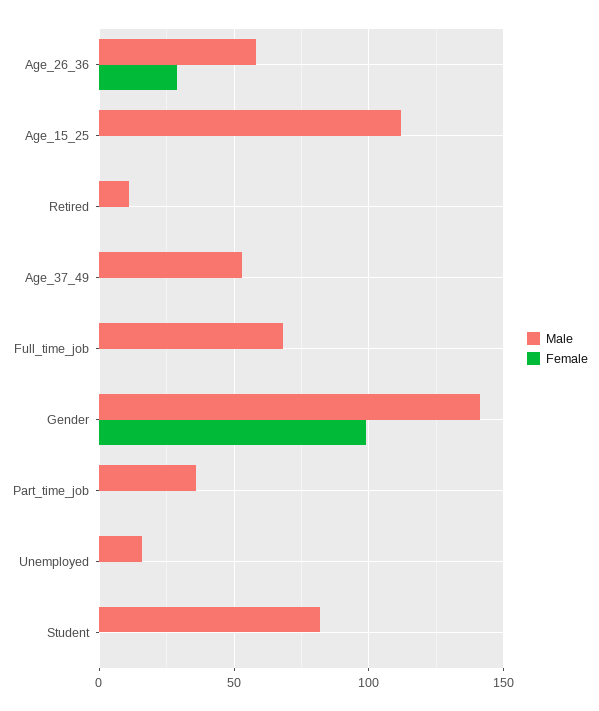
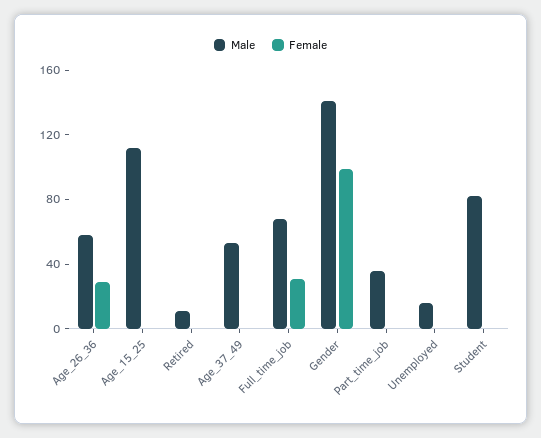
Female, Full_time_job: 0 -> 30

